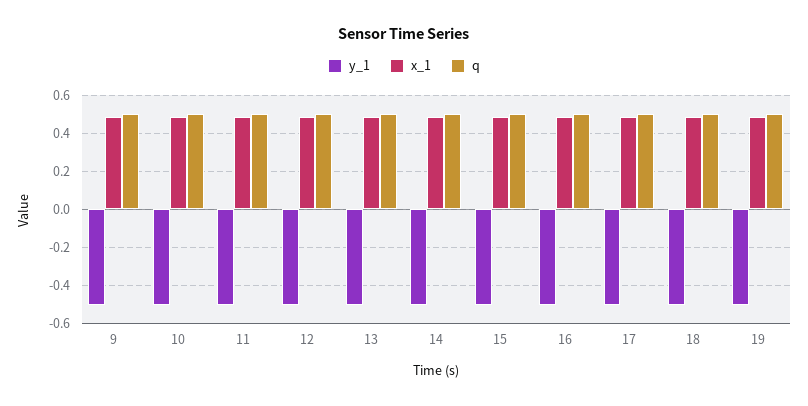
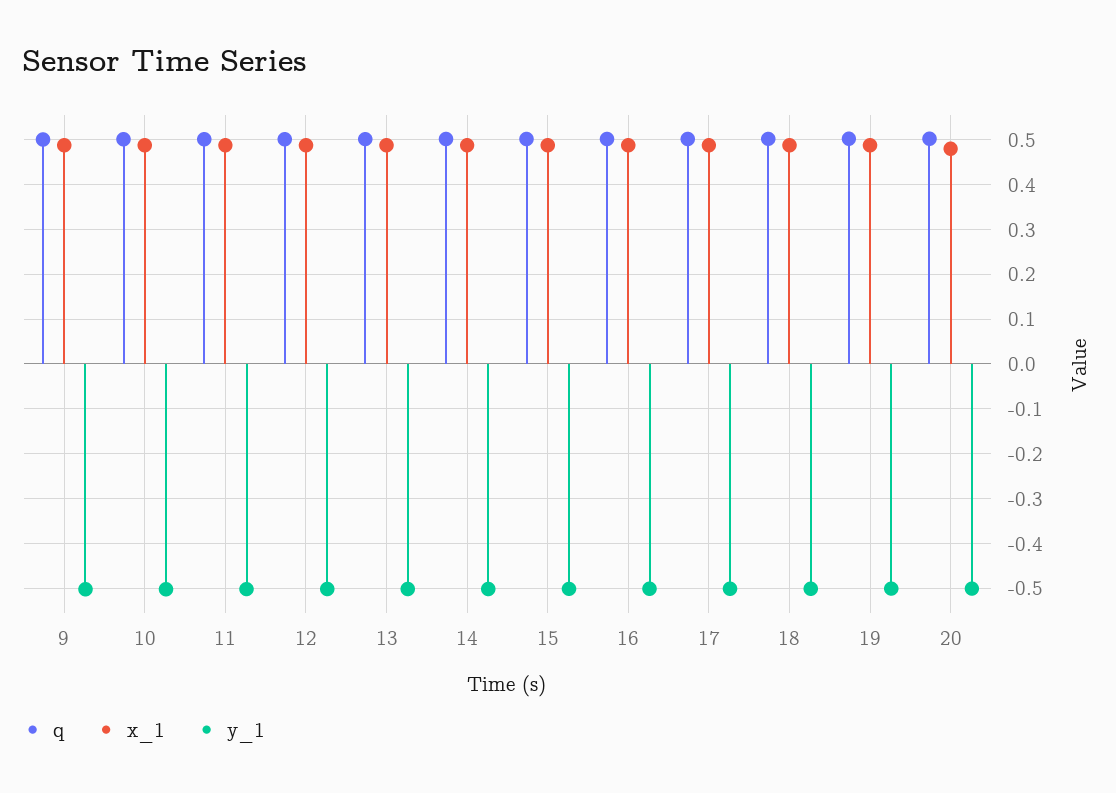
q, 20: none -> 0.5
x_1, 20: none -> 0.48
y_1, 20: none -> -0.5

